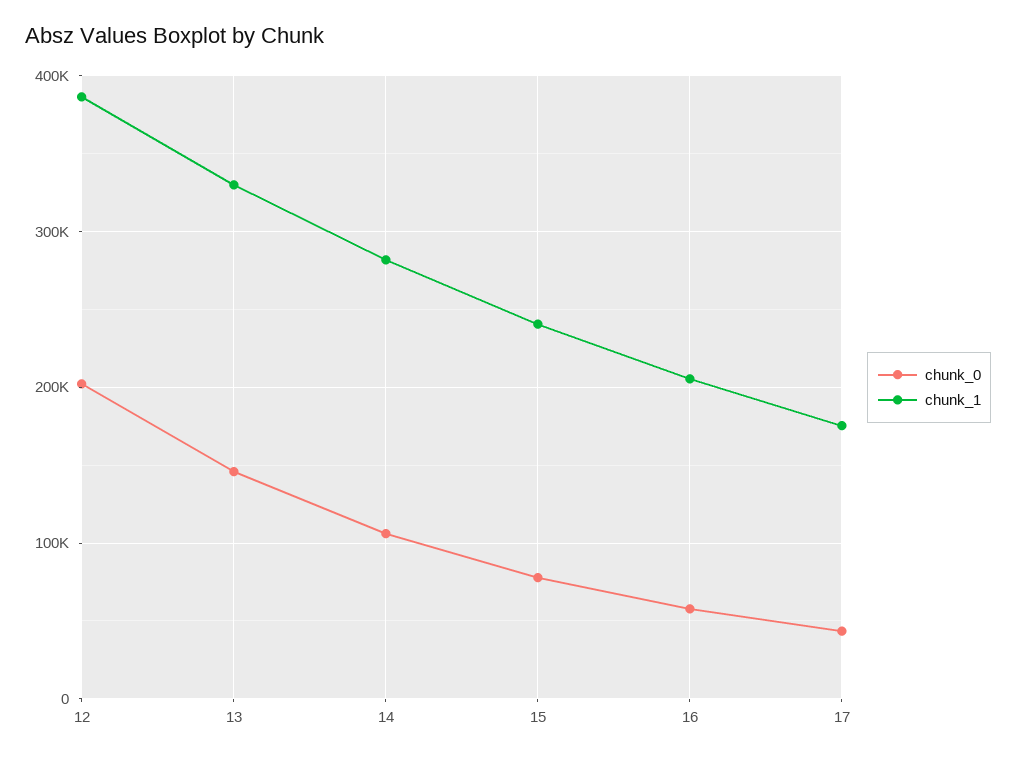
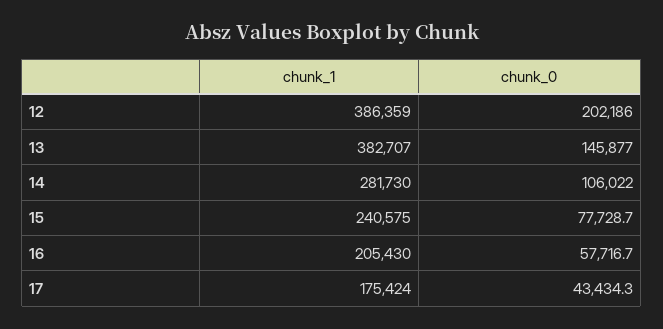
chunk_1, 13: 330000 -> 382707

